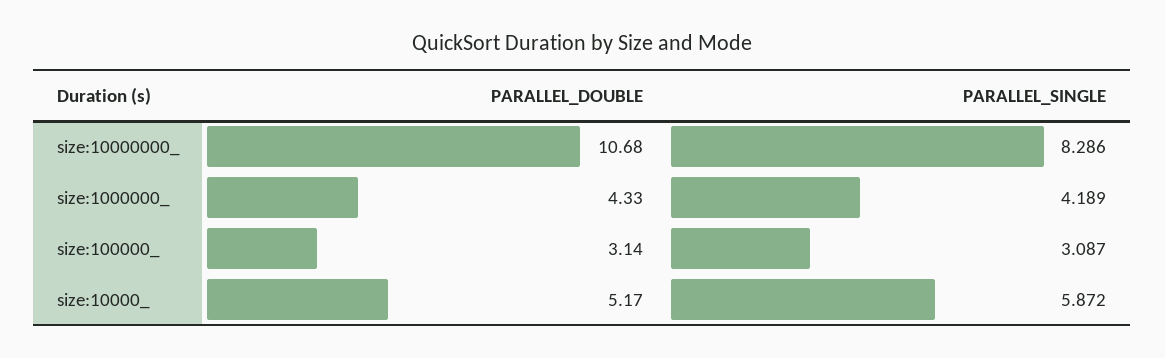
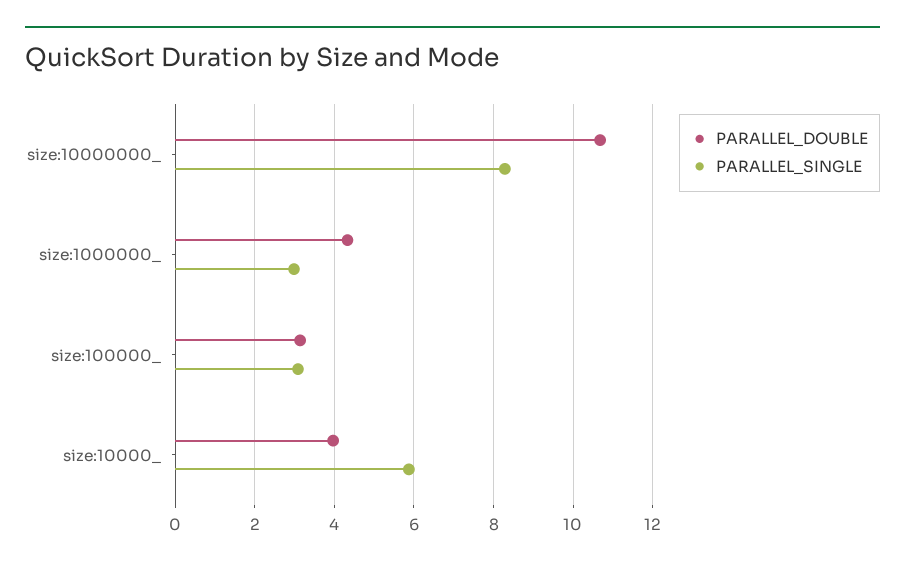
PARALLEL_SINGLE, size:1000000_: 4.189 -> 3
PARALLEL_DOUBLE, size:10000_: 5.17 -> 4

